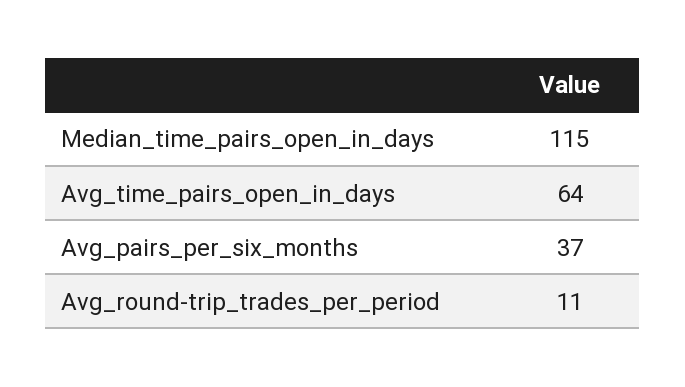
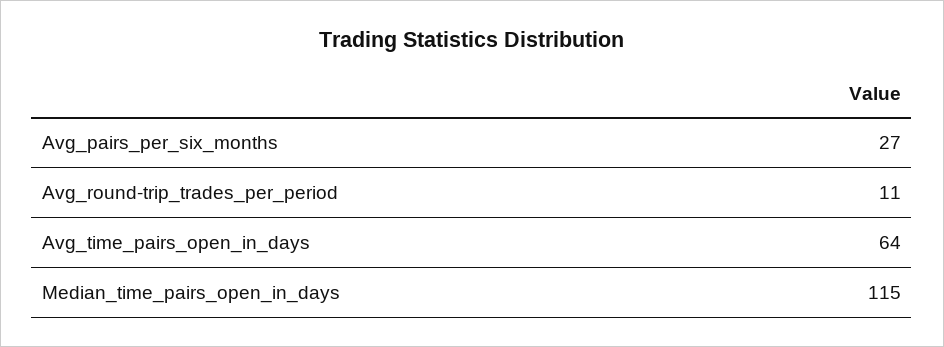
Avg_pairs_per_six_months: 37 -> 27

